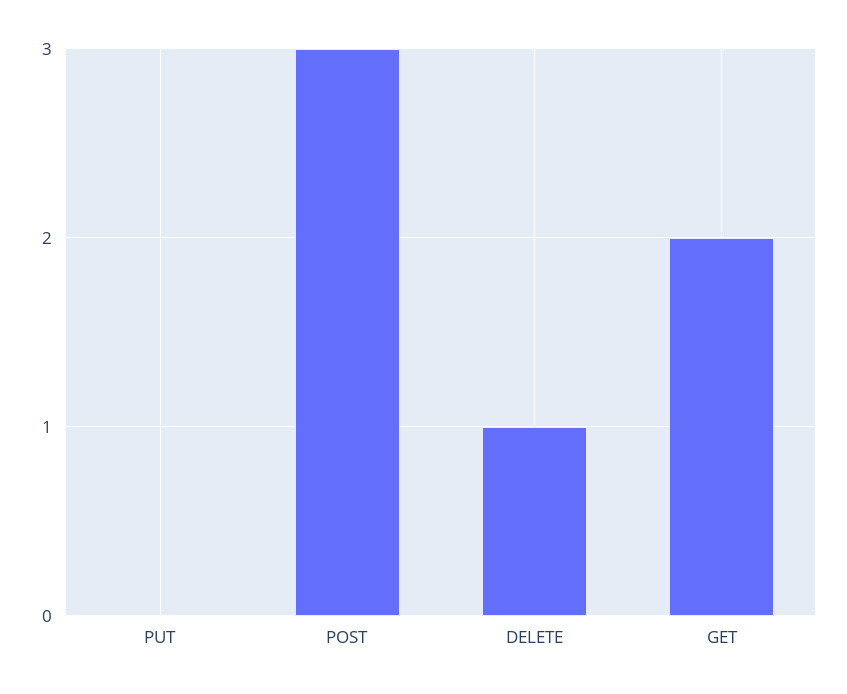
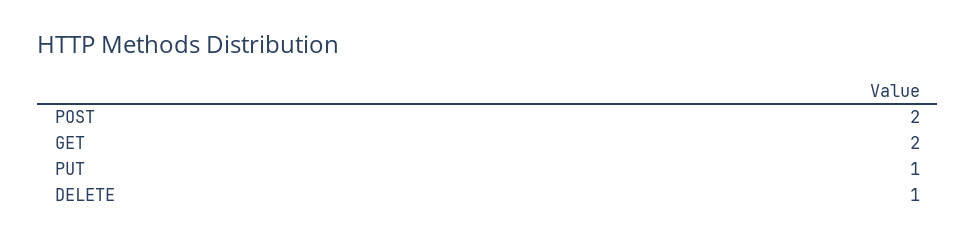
PUT: 0 -> 1
POST: 3 -> 2

